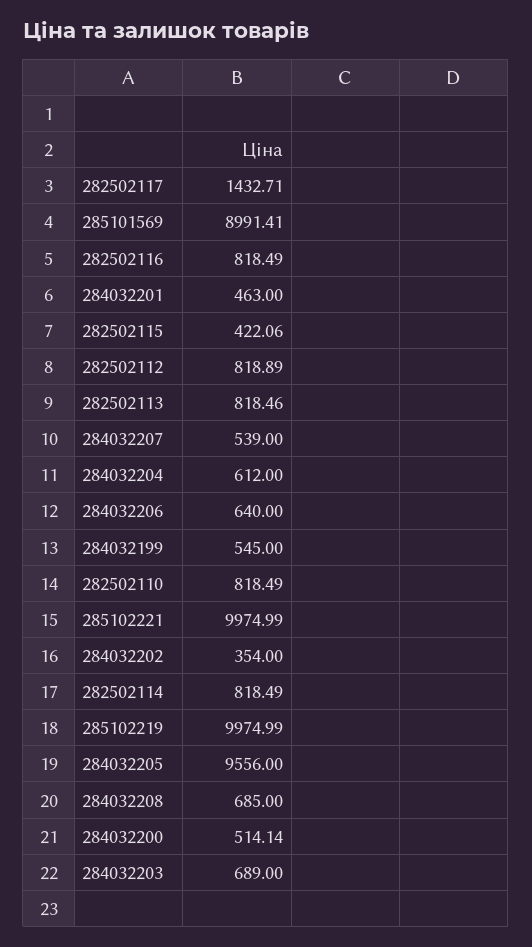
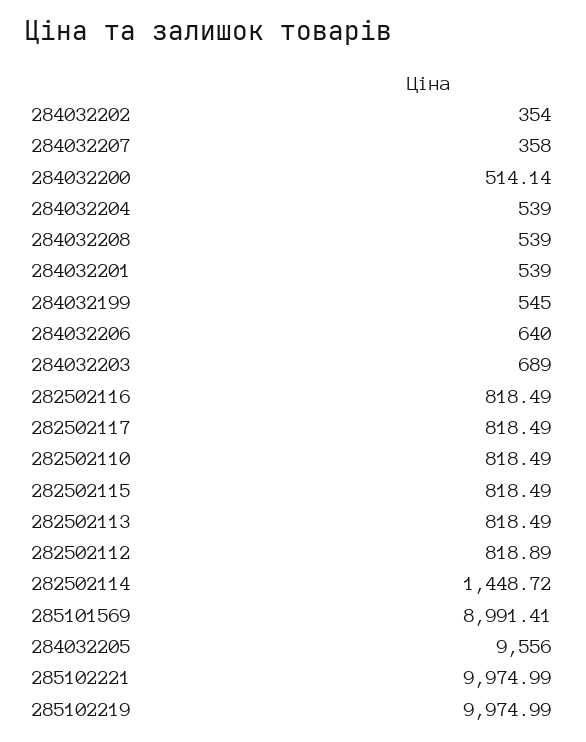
282502117: 1432.71 -> 818.49
284032201: 463 -> 539
282502115: 422.06 -> 818.49
282502113: 818.46 -> 818.49
284032207: 539 -> 358
284032204: 612 -> 539
282502114: 818.49 -> 1448.72
284032208: 685 -> 539

